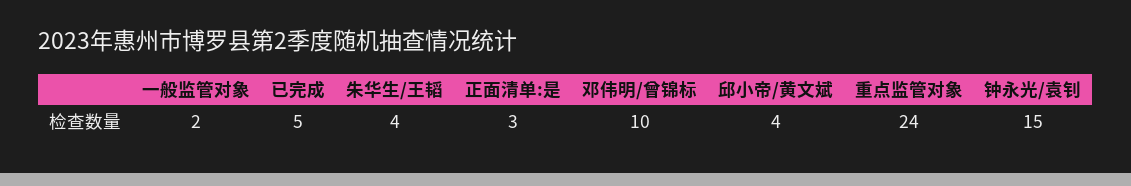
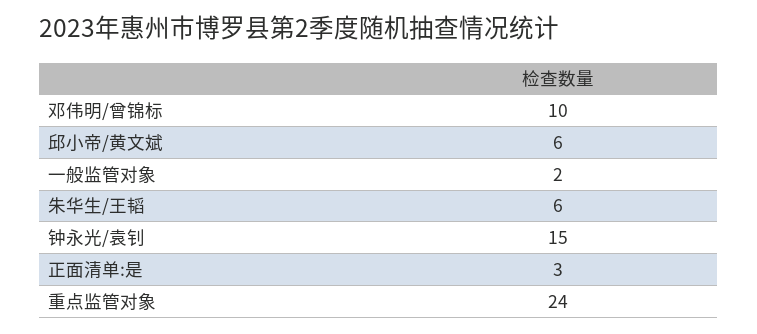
已完成: 5 -> none
朱华生/王韬: 4 -> 6
邱小帝/黄文斌: 4 -> 6

